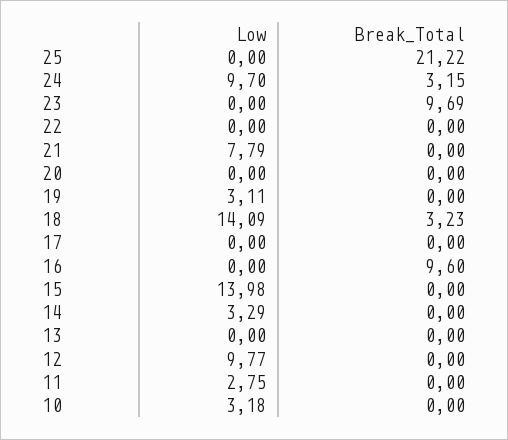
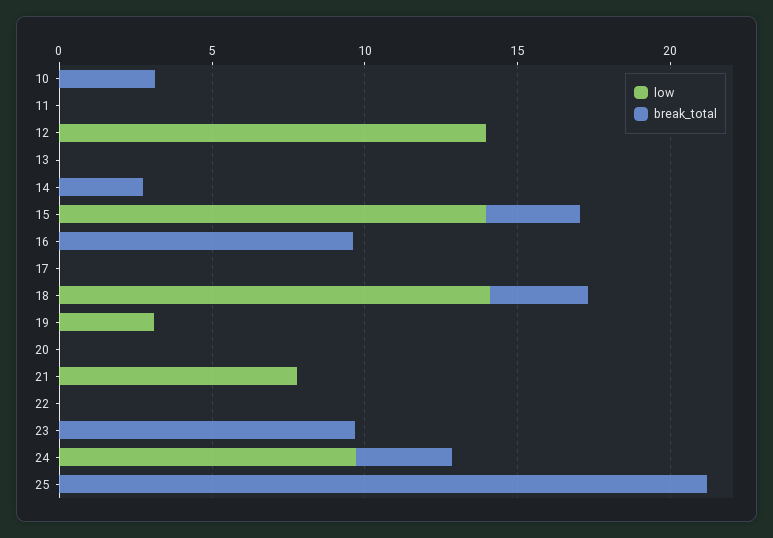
Break_Total, 15: 0 -> 3
Low, 14: 3.29 -> 0
Break_Total, 14: 0 -> 3
Low, 12: 9.77 -> 14
Low, 11: 2.75 -> 0
Low, 10: 3.18 -> 0
Break_Total, 10: 0 -> 3

